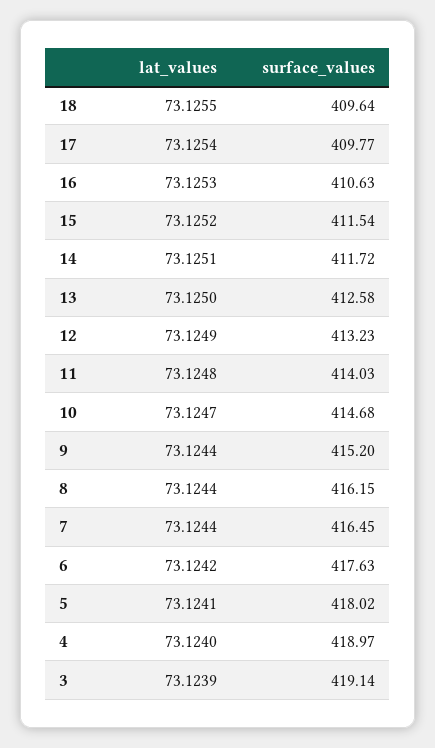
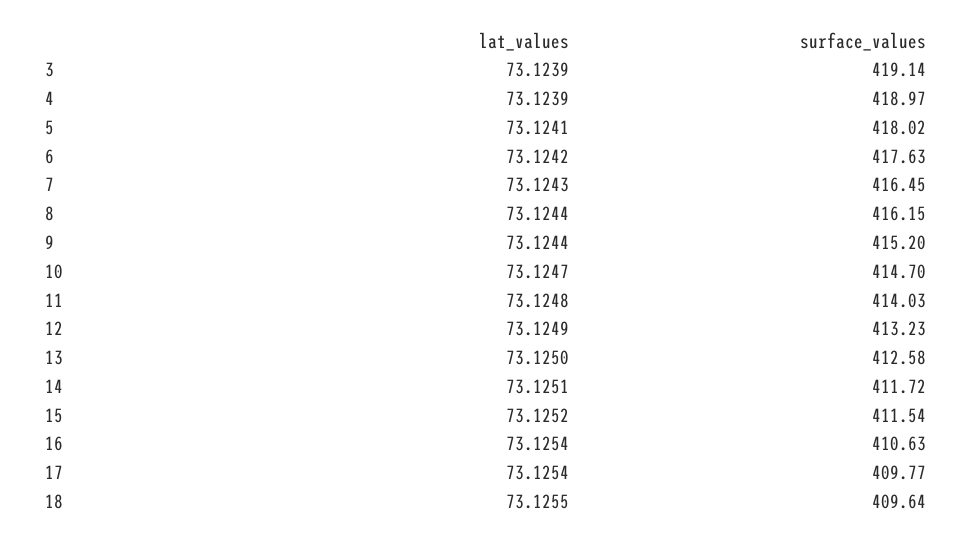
lat_values, 16: 73.1253 -> 73.1254
surface_values, 10: 414.68 -> 414.7
lat_values, 7: 73.1244 -> 73.1243
lat_values, 4: 73.124 -> 73.1239

